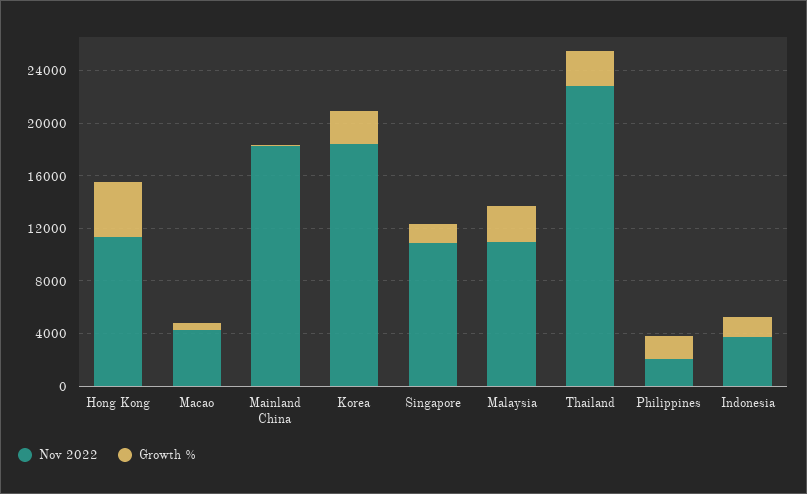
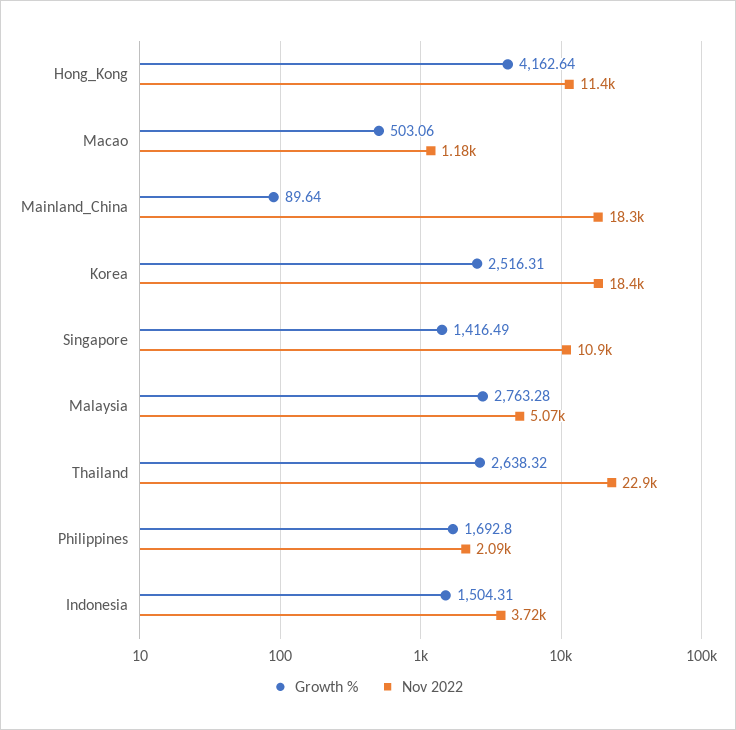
Nov 2022, Macao: 4000 -> 1180
Nov 2022, Malaysia: 11000 -> 5070

